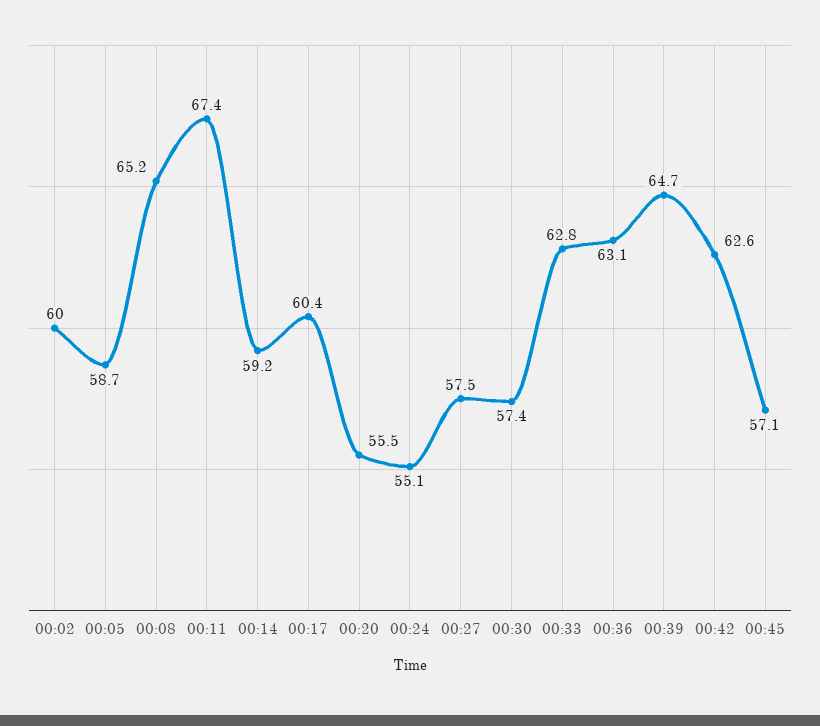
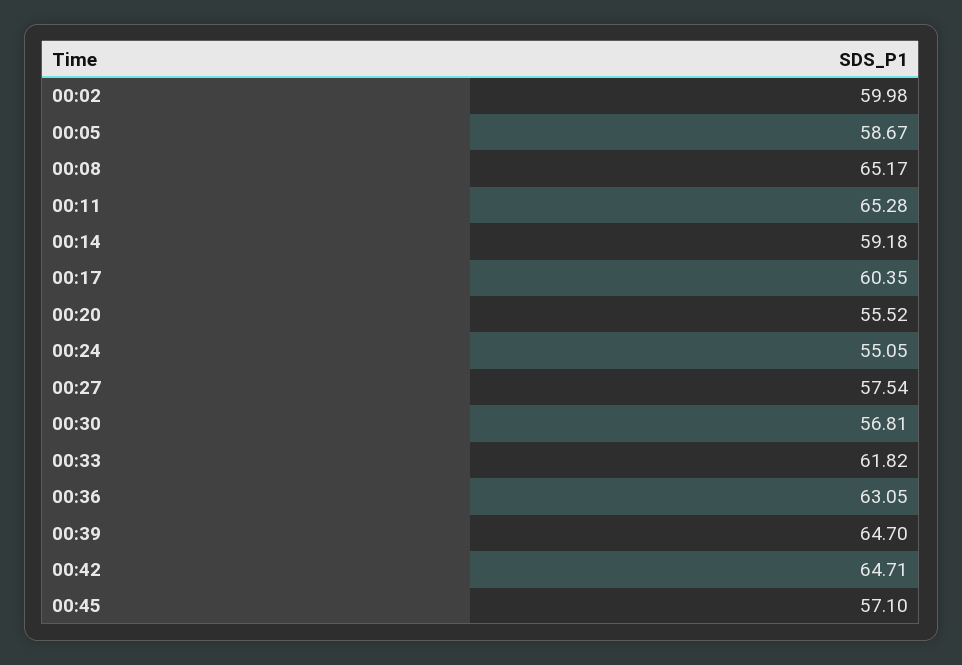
00:11: 67.4 -> 65.28
00:30: 57.4 -> 56.81
00:33: 62.8 -> 61.82
00:42: 62.6 -> 64.71

